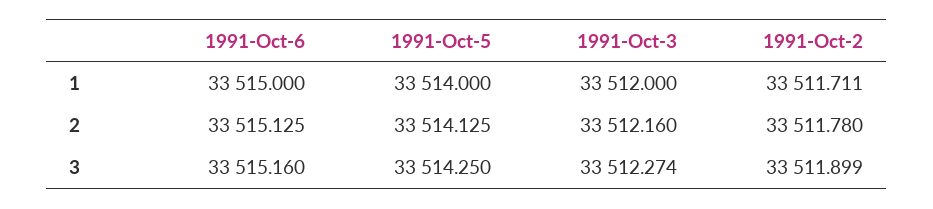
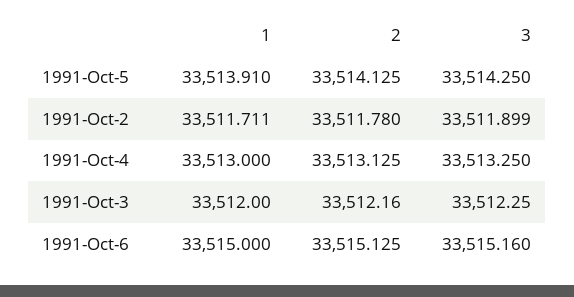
1991-Oct-5, 1: 33514 -> 33513.91
1991-Oct-3, 3: 33512.274 -> 33512.25
1991-Oct-4, 1: none -> 33513
1991-Oct-4, 2: none -> 33513.125
1991-Oct-4, 3: none -> 33513.25

